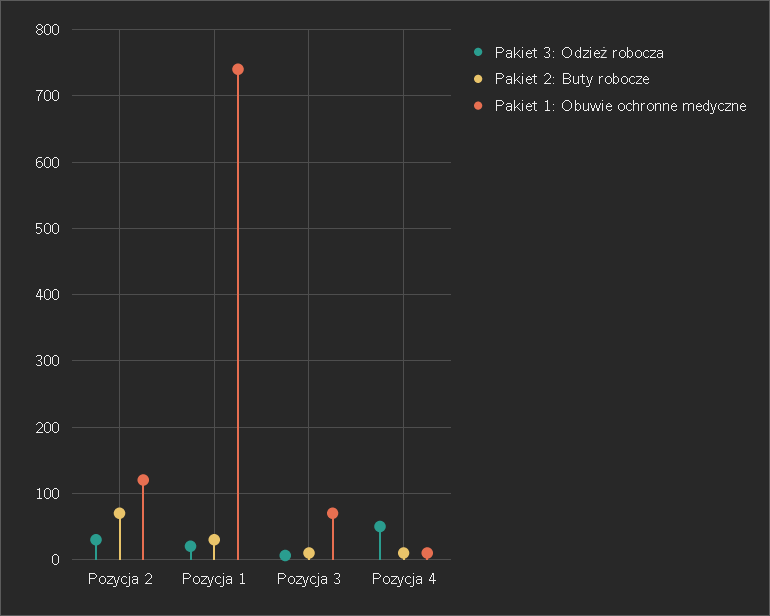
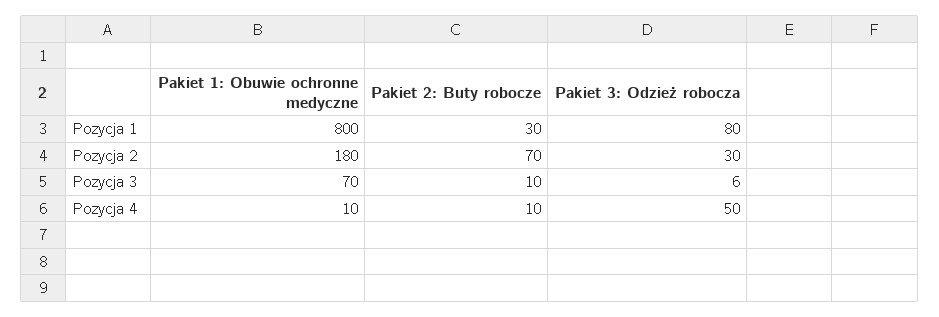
Pakiet 1: Obuwie ochronne medyczne, Pozycja 2: 120 -> 180
Pakiet 3: Odzież robocza, Pozycja 1: 20 -> 80
Pakiet 1: Obuwie ochronne medyczne, Pozycja 1: 740 -> 800

